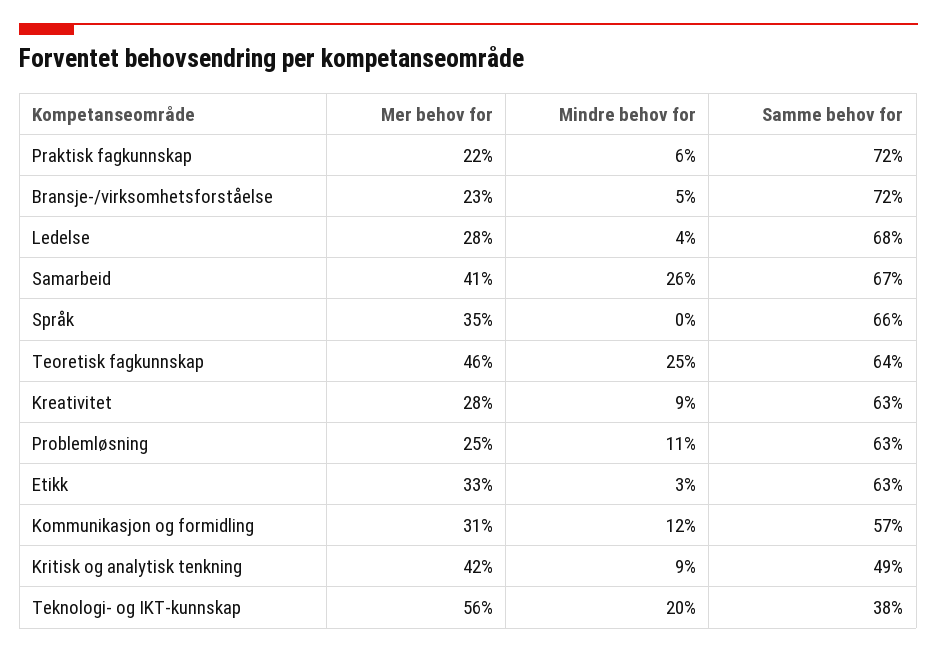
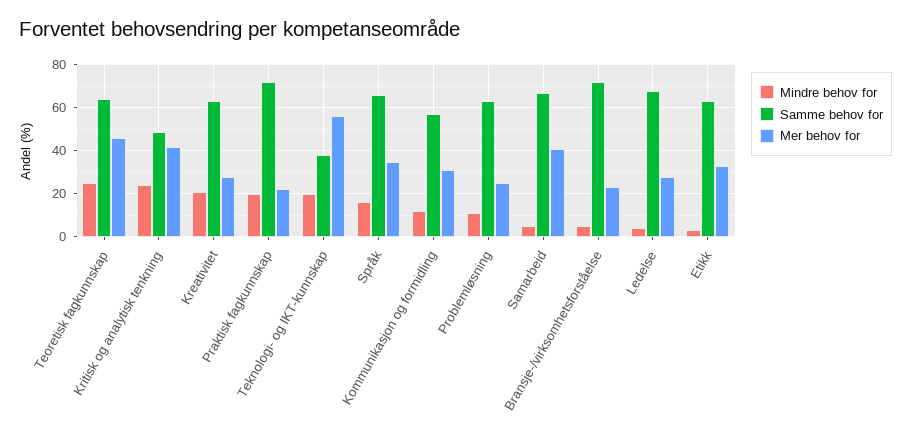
Mindre behov for, Praktisk fagkunnskap: 6 -> 20
Mindre behov for, Samarbeid: 26 -> 5
Mindre behov for, Språk: 0 -> 15
Mindre behov for, Kreativitet: 9 -> 20
Mindre behov for, Kritisk og analytisk tenkning: 9 -> 25

